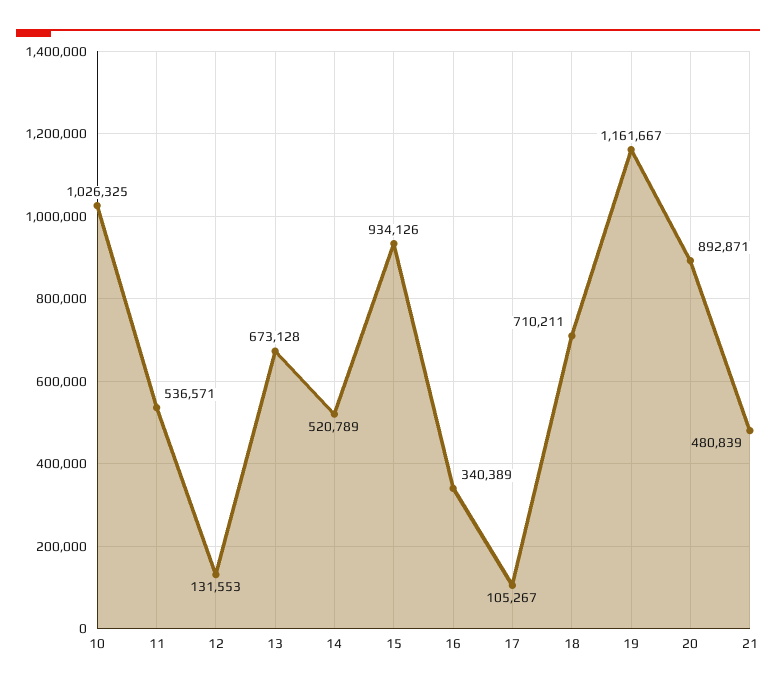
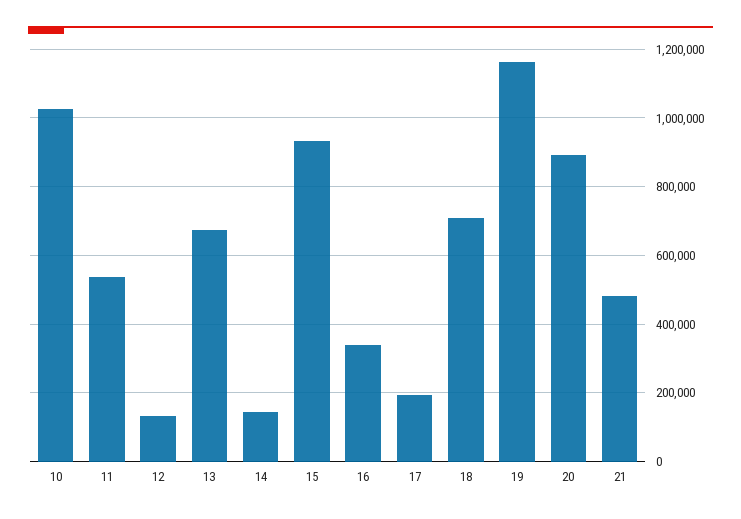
14: 520789 -> 140000
17: 105267 -> 200000

